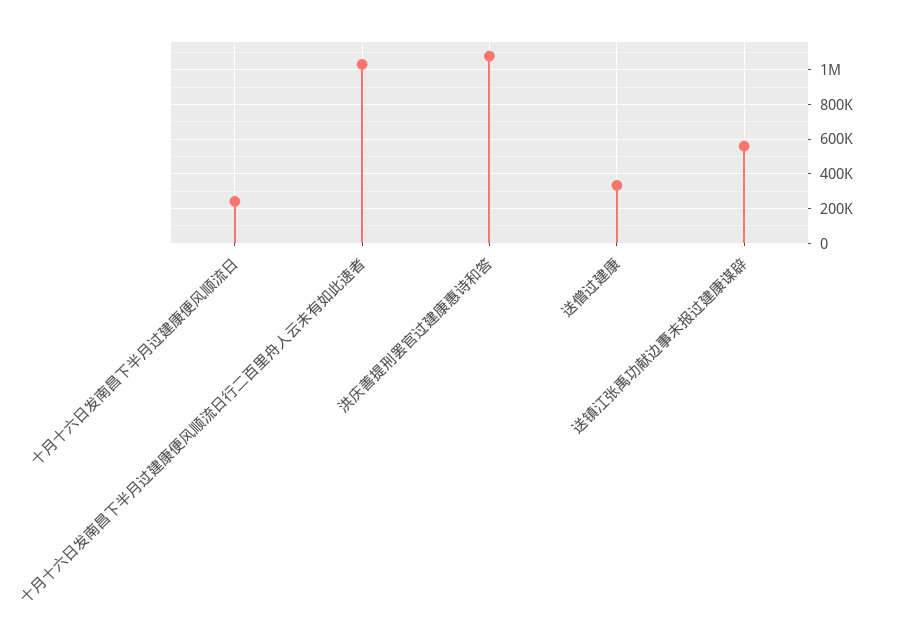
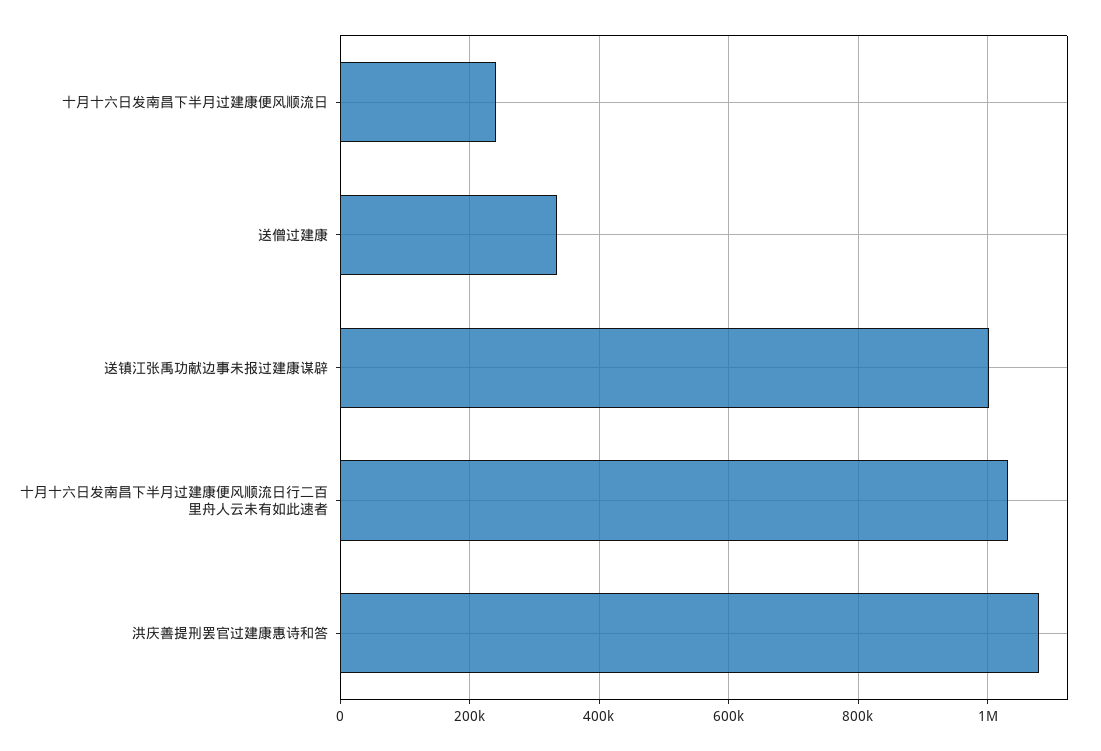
送镇江张禹功献边事未报过建康谋辟: 550000 -> 1000000

